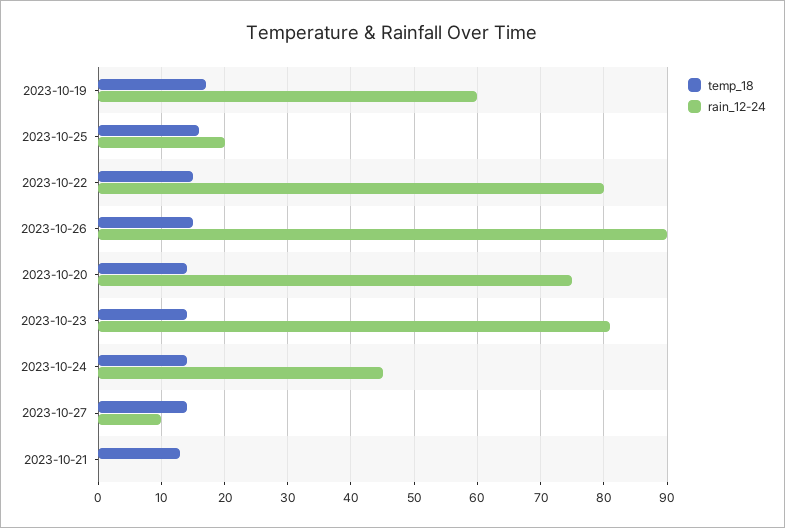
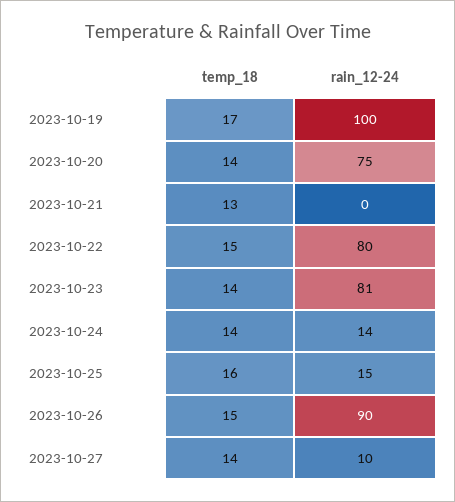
rain_12-24, 2023-10-19: 60 -> 100
rain_12-24, 2023-10-25: 20 -> 15
rain_12-24, 2023-10-24: 45 -> 14

